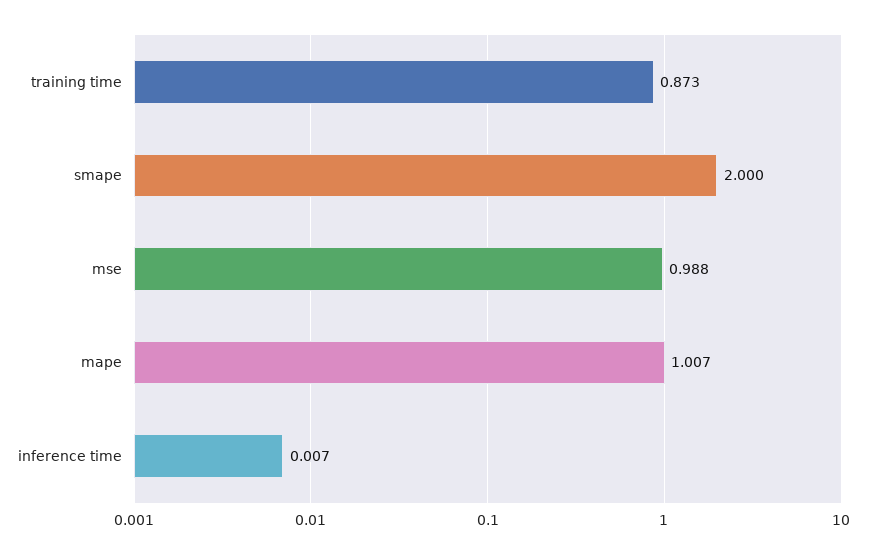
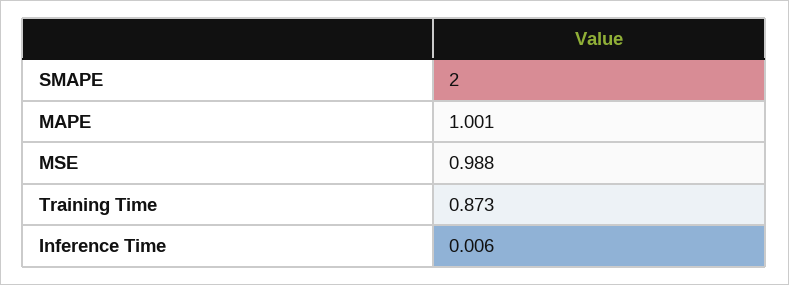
mape: 1.007 -> 1.001
inference time: 0.007 -> 0.006

